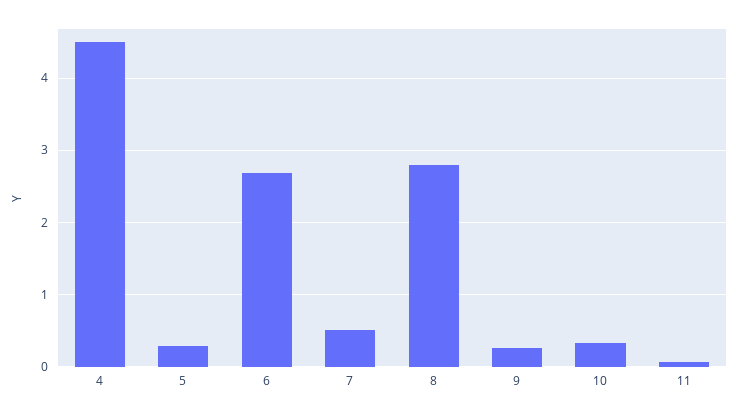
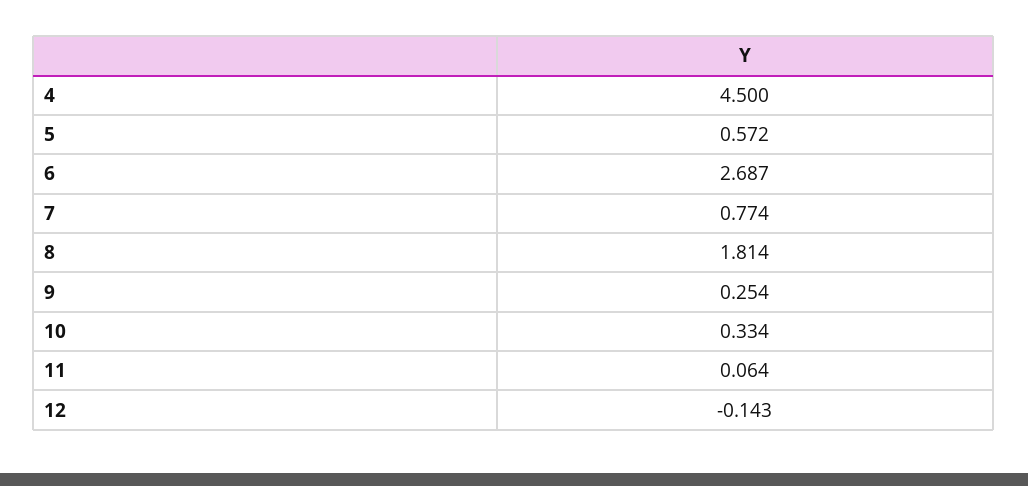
5: 0.3 -> 0.572
7: 0.5 -> 0.774
8: 2.8 -> 1.814
12: none -> -0.143

